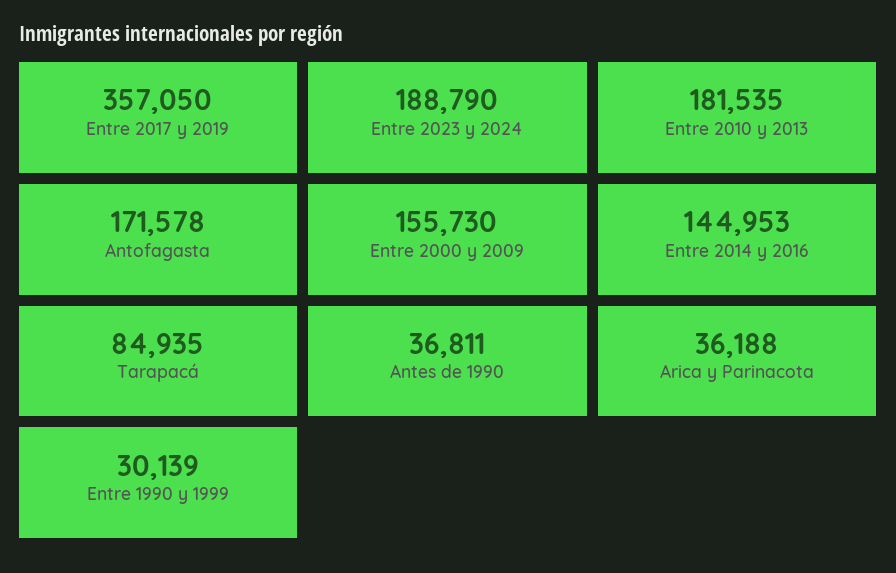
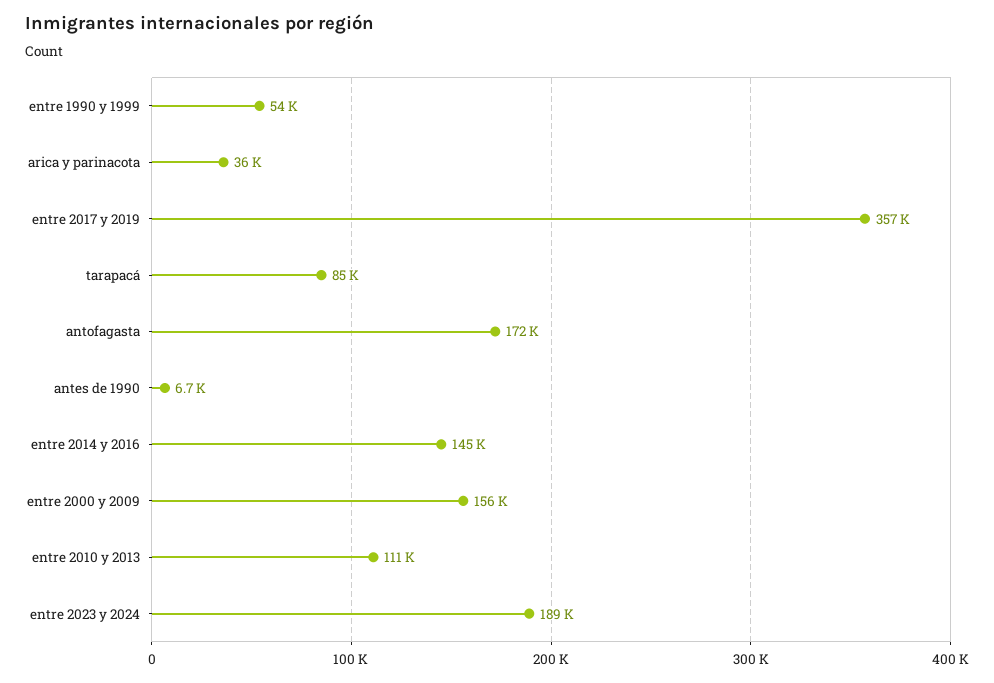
Entre 2010 y 2013: 181535 -> 111000
Antes de 1990: 36811 -> 6700
Entre 1990 y 1999: 30139 -> 54000

